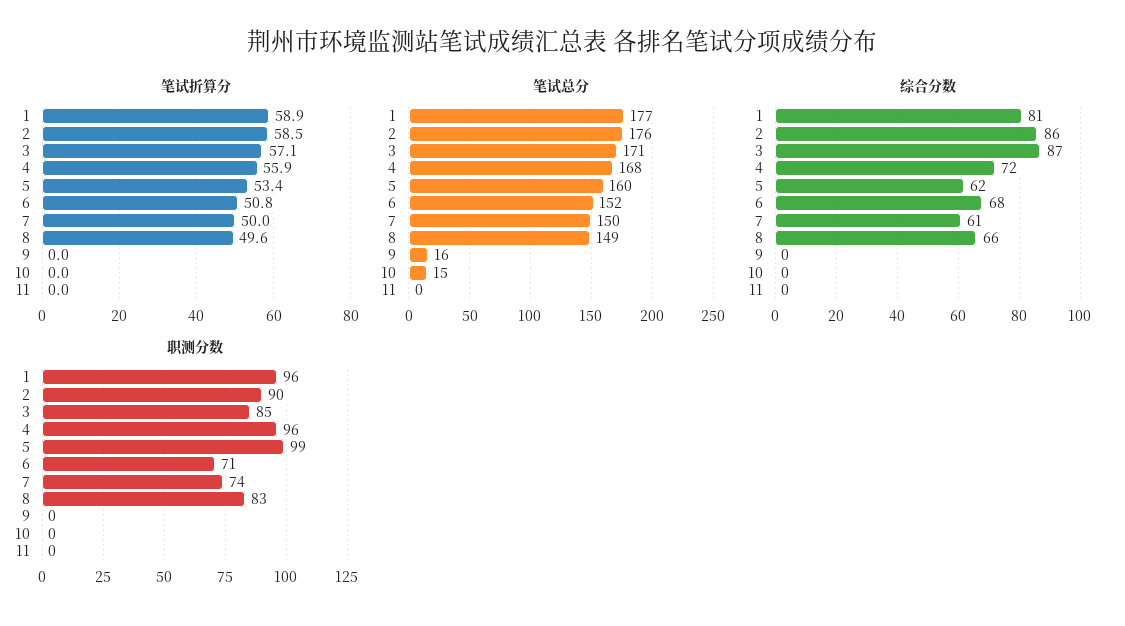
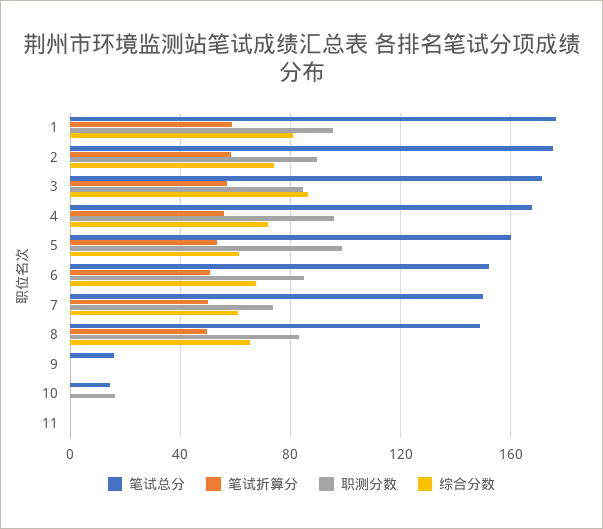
综合分数, 2: 86 -> 75
职测分数, 6: 71 -> 85
职测分数, 10: 0 -> 15

